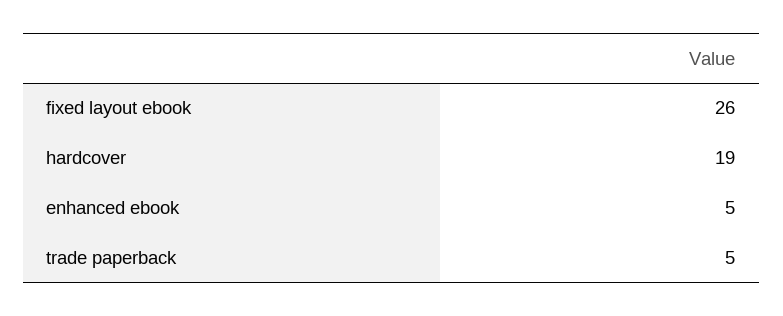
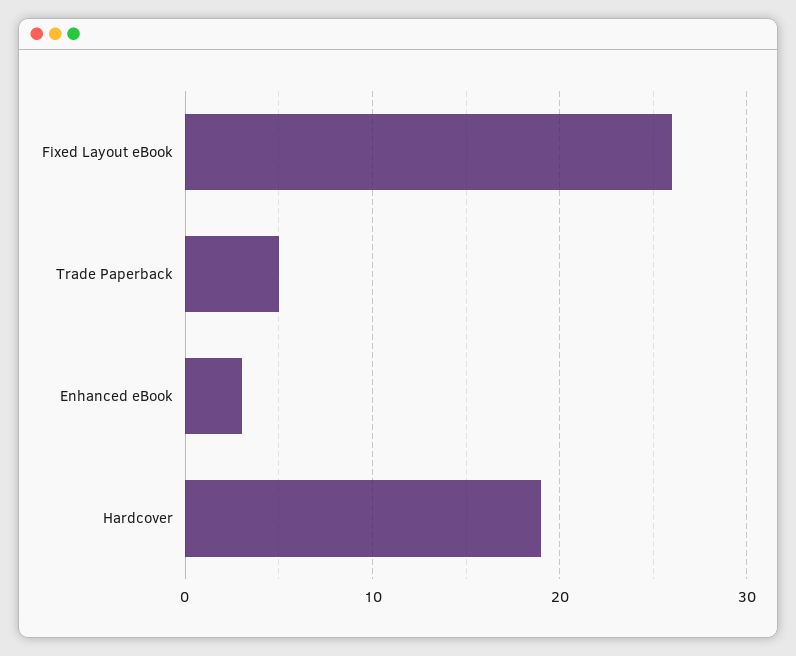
enhanced ebook: 5 -> 3

